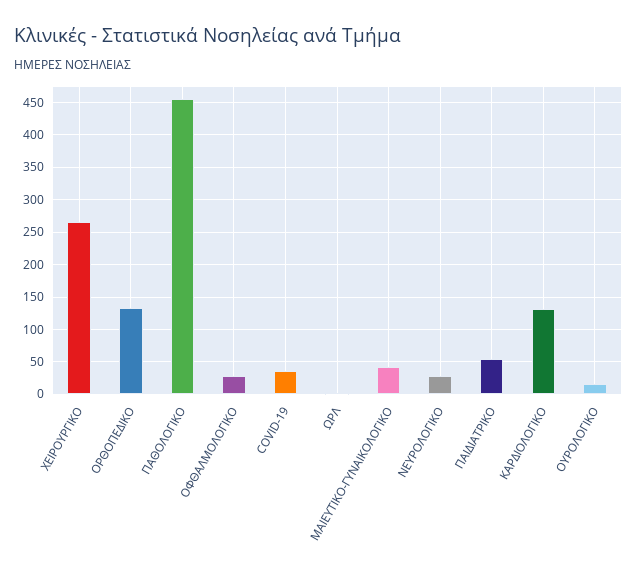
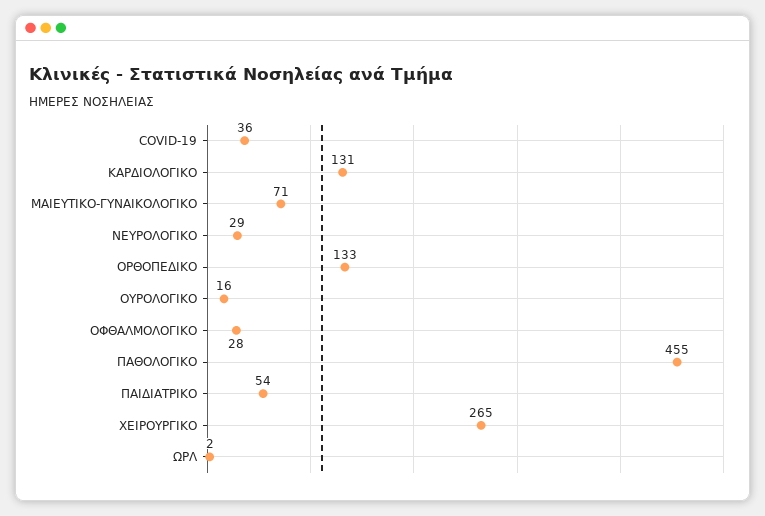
ΜΑΙΕΥΤΙΚΟ-ΓΥΝΑΙΚΟΛΟΓΙΚΟ: 40 -> 71

